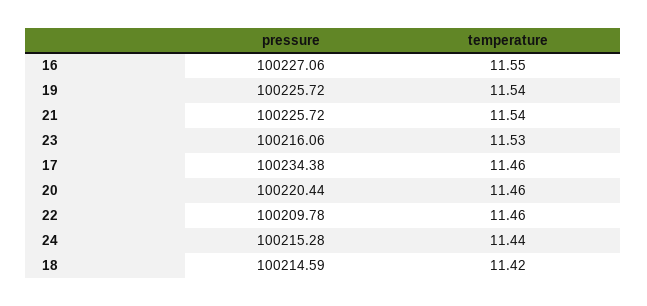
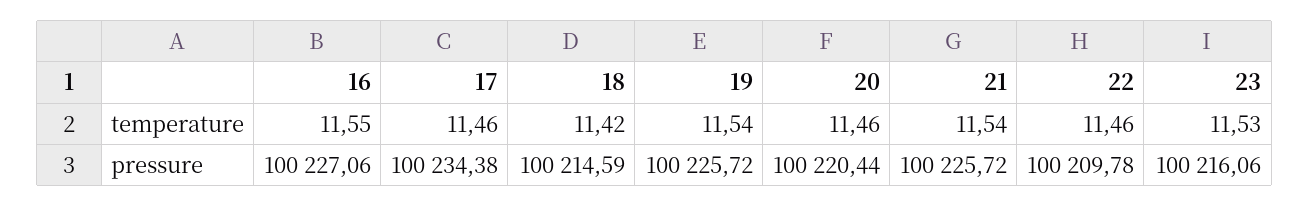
pressure, 24: 100215.28 -> none
temperature, 24: 11.44 -> none

